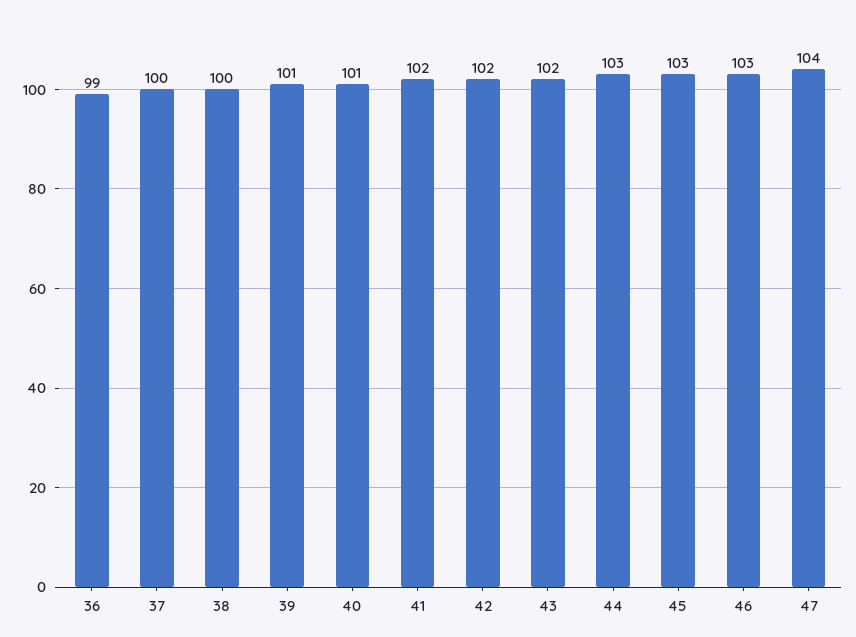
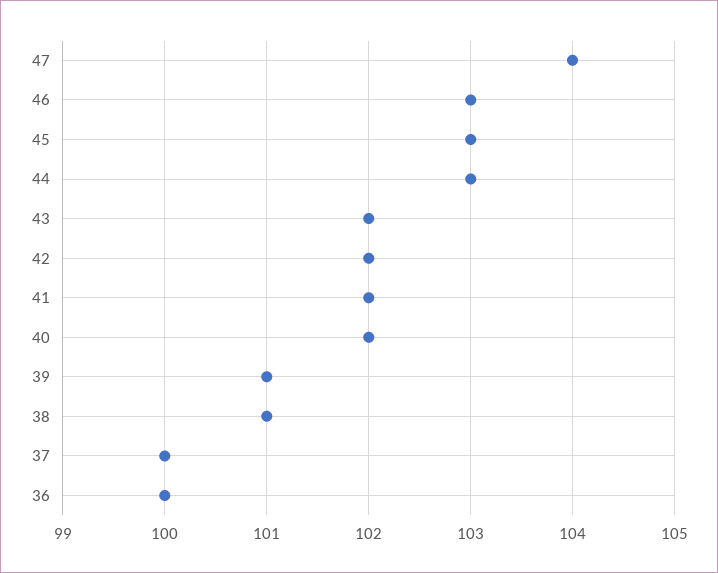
36: 99 -> 100
38: 100 -> 101
40: 101 -> 102

